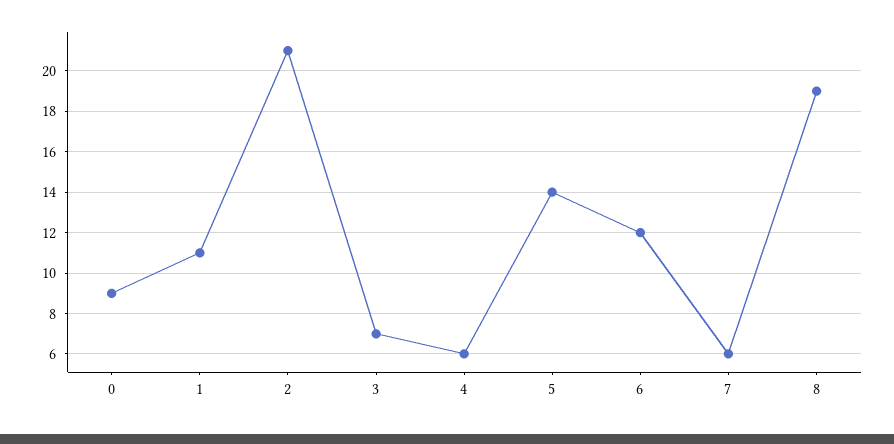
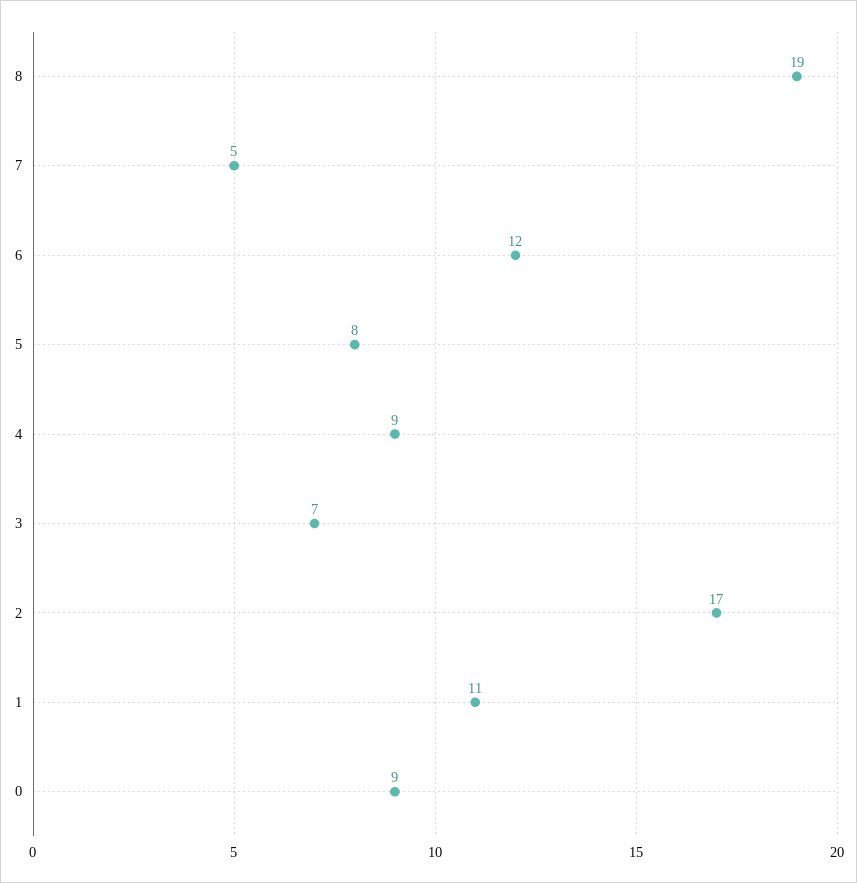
2: 21 -> 17
4: 6 -> 9
5: 14 -> 8
7: 6 -> 5

